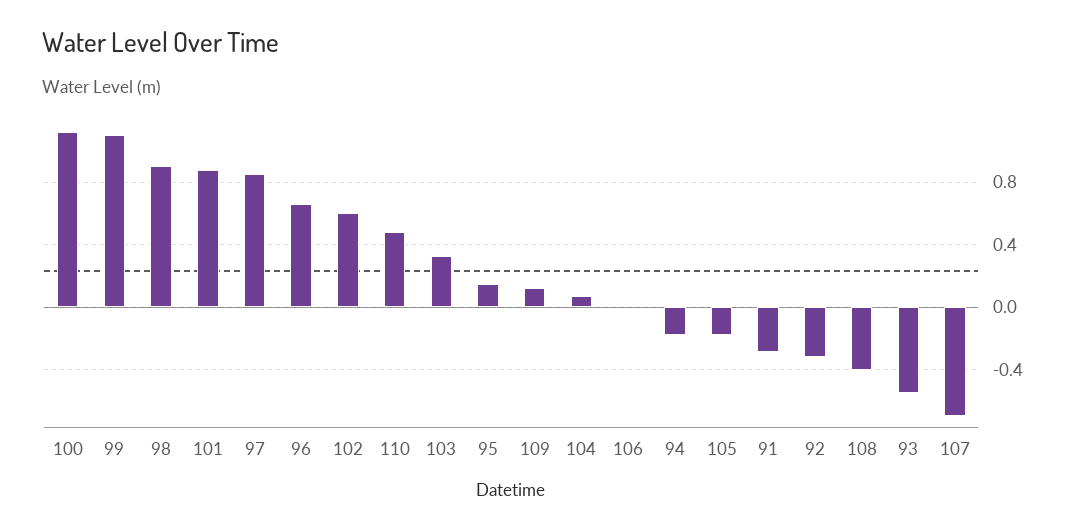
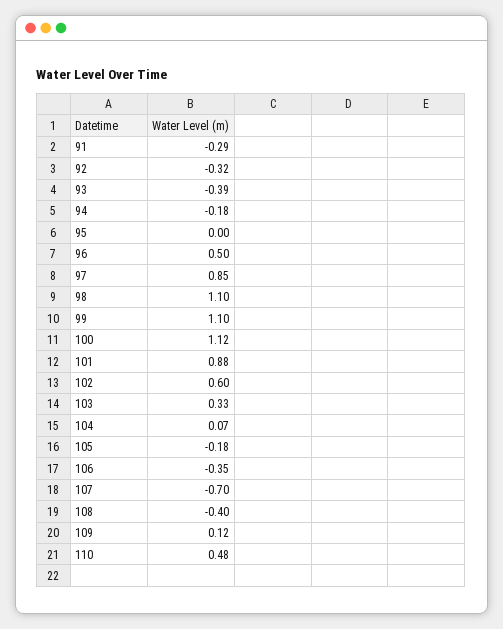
98: 0.9 -> 1.1
96: 0.65 -> 0.5
95: 0.15 -> 0
106: 0 -> -0.35
93: -0.55 -> -0.39

